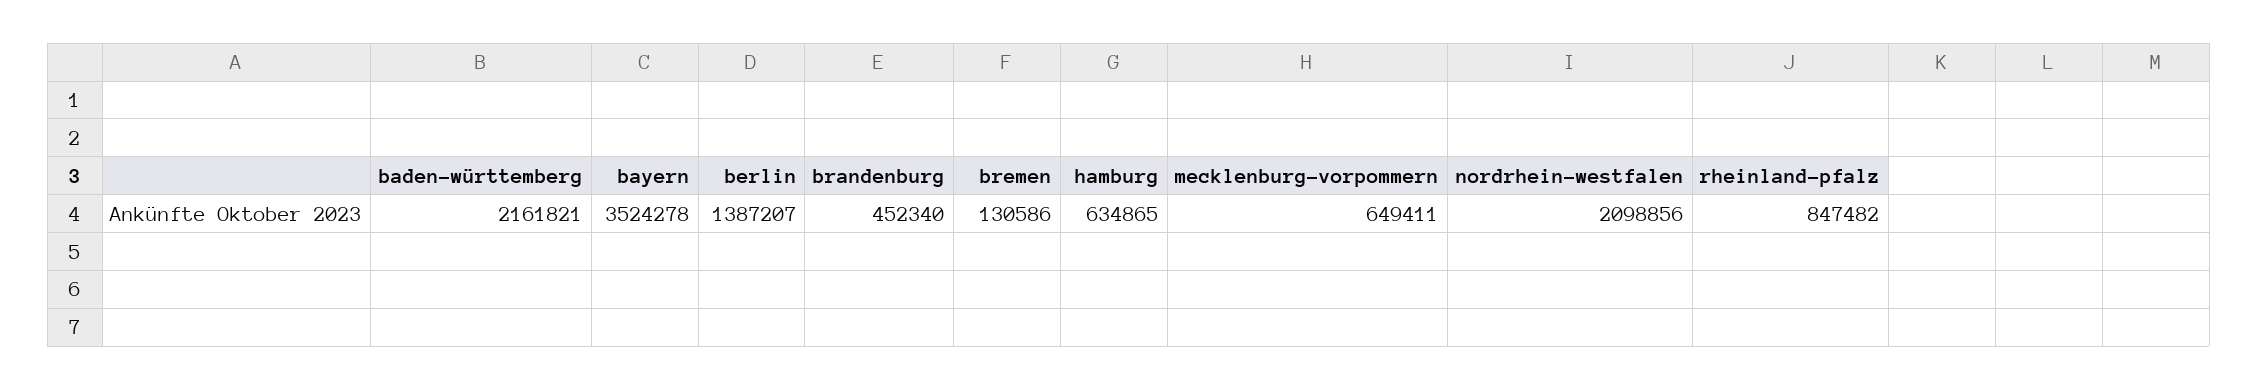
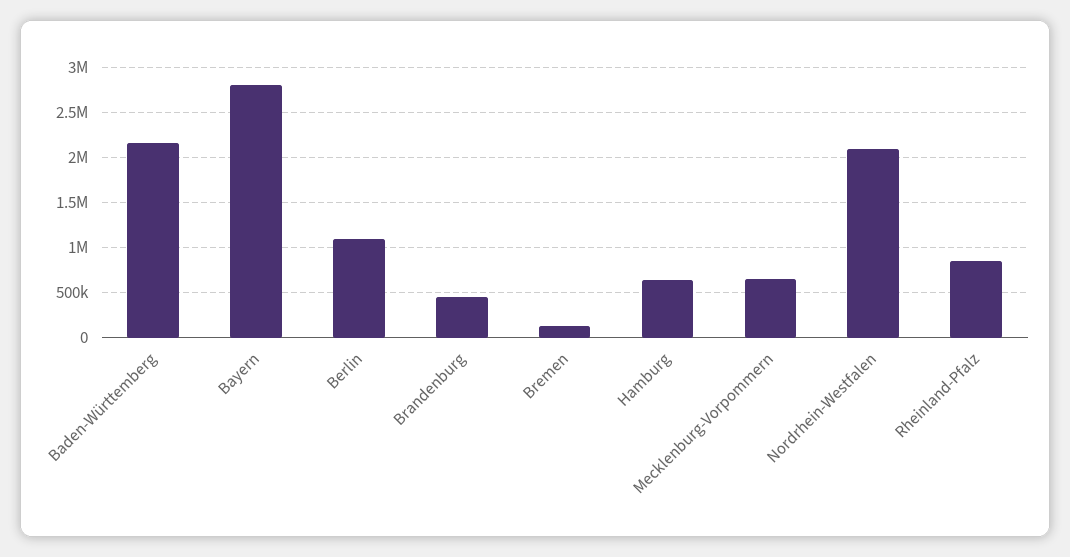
bayern: 3524278 -> 2800000
berlin: 1387207 -> 1100000

